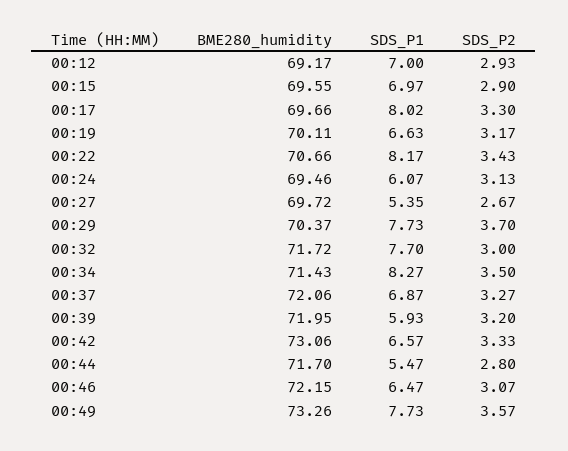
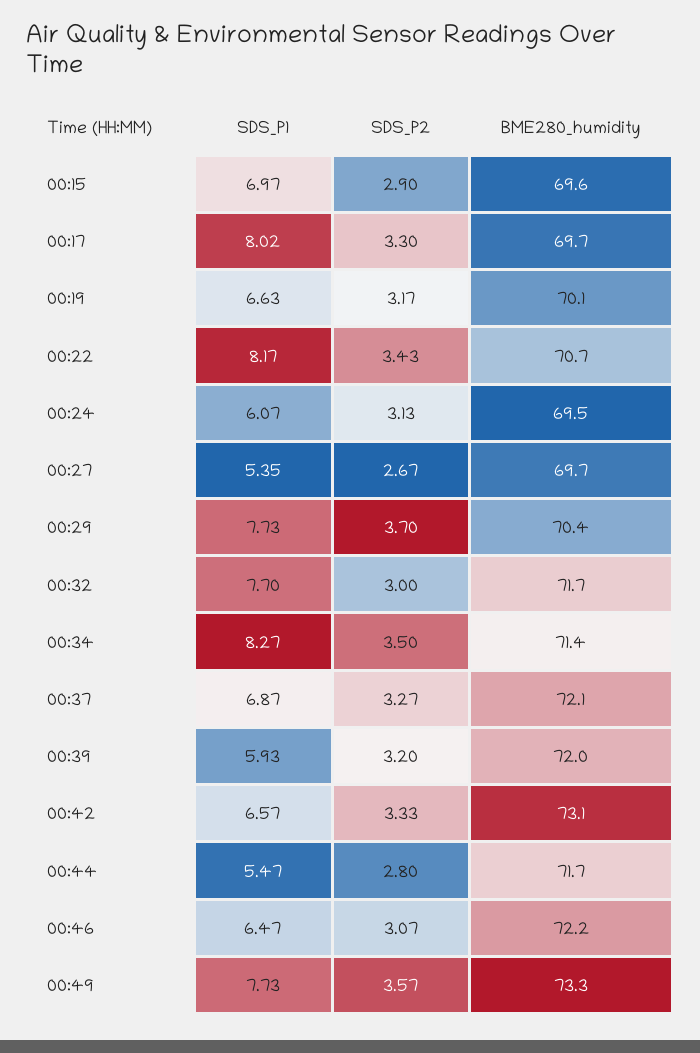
BME280_humidity, 00:12: 69.17 -> none
SDS_P1, 00:12: 7 -> none
SDS_P2, 00:12: 2.93 -> none

